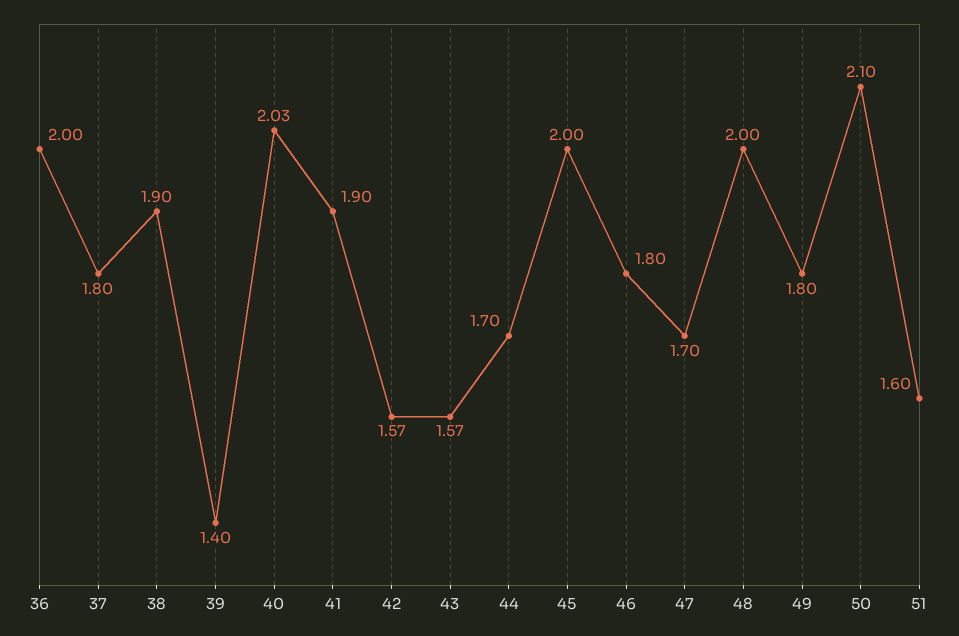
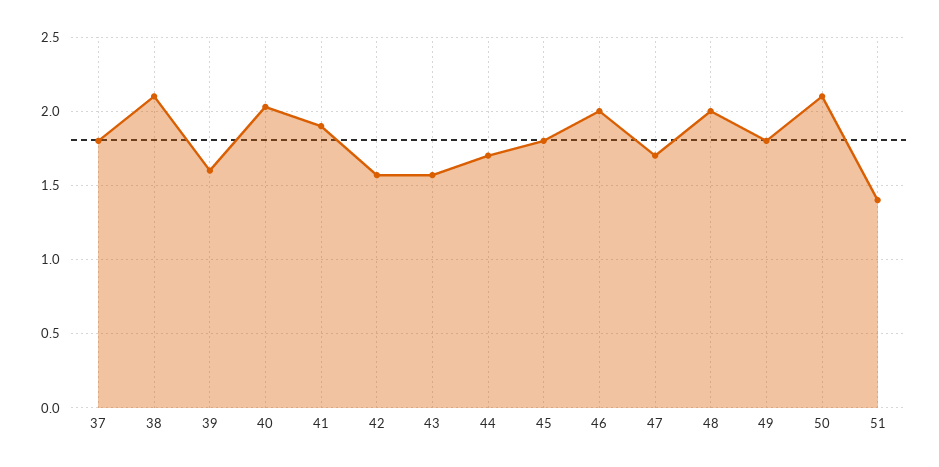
36: 2 -> none
38: 1.9 -> 2.1
39: 1.4 -> 1.6
45: 2 -> 1.8
46: 1.8 -> 2
51: 1.6 -> 1.4

